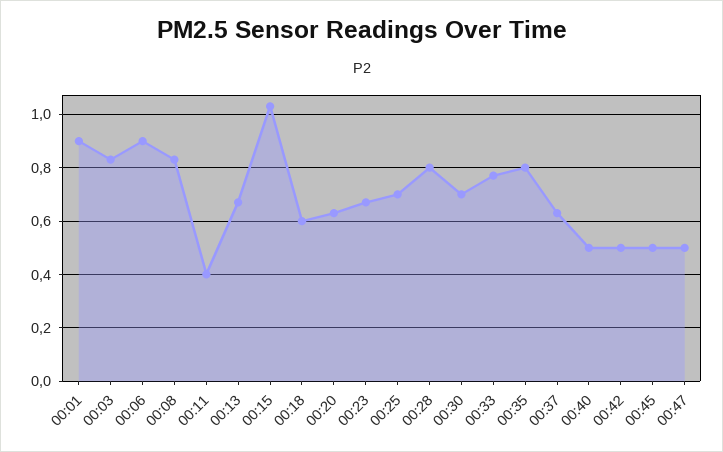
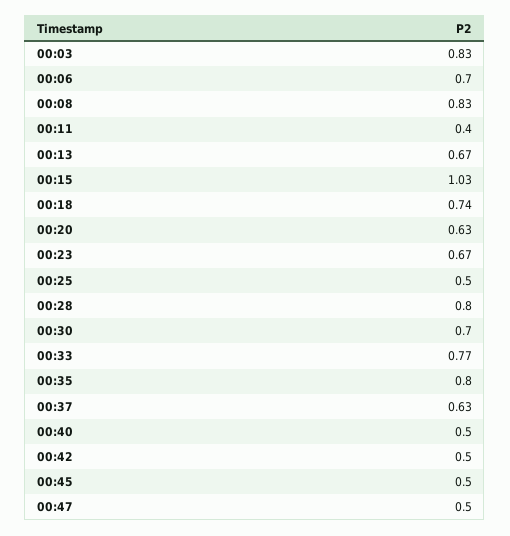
00:01: 0.9 -> none
00:06: 0.9 -> 0.7
00:18: 0.6 -> 0.74
00:25: 0.7 -> 0.5

